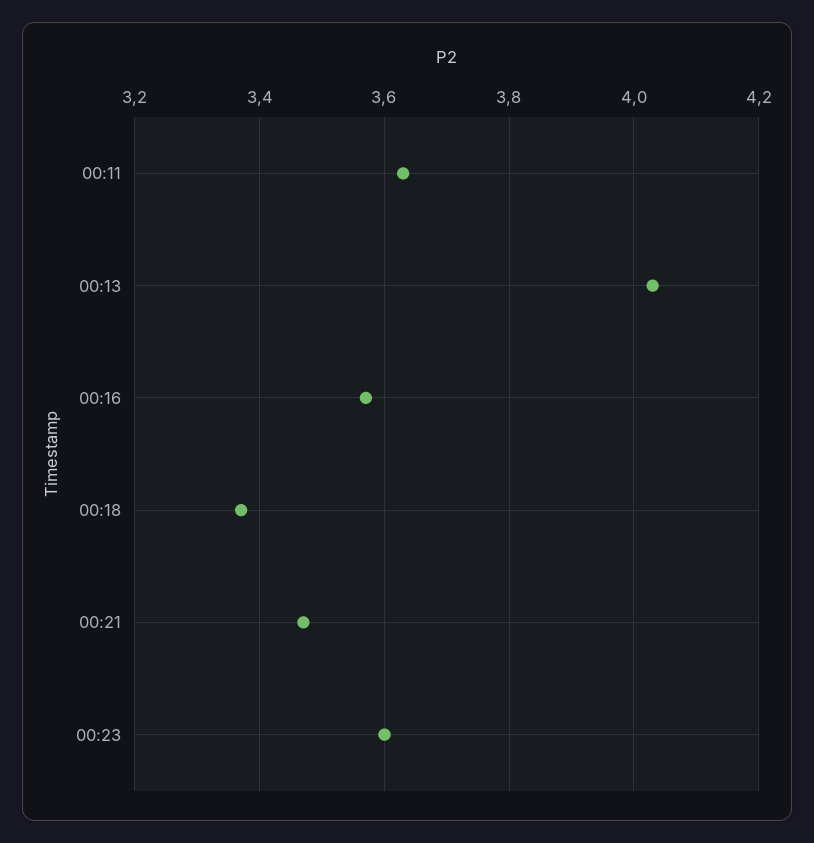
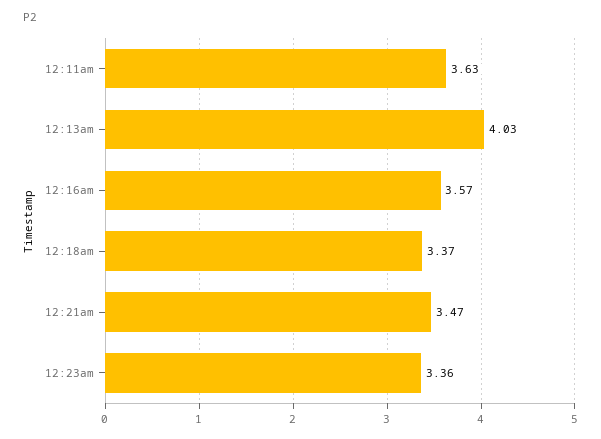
00:23: 3.6 -> 3.36

